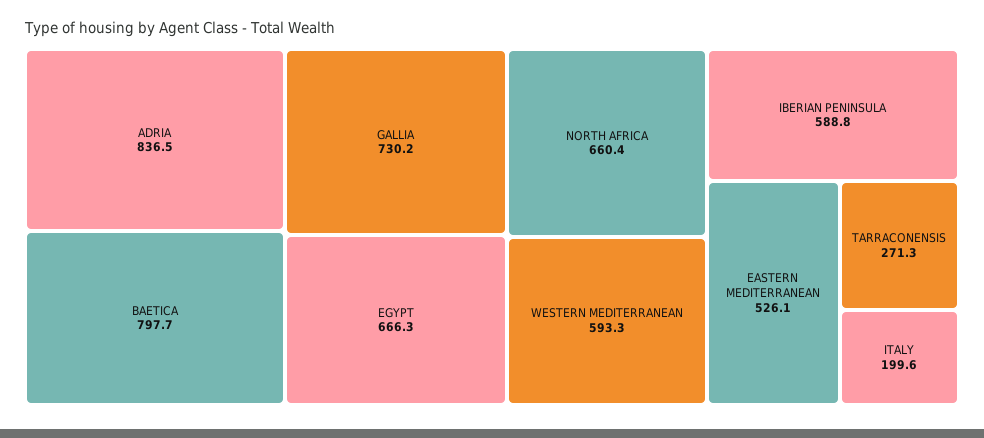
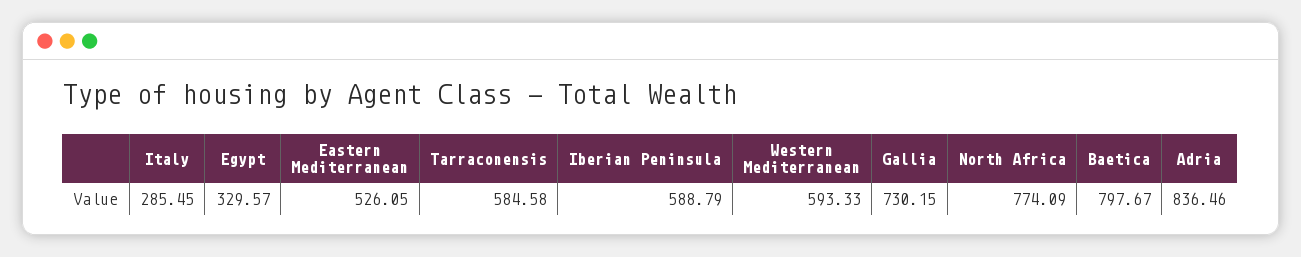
EGYPT: 666.3 -> 329.57
NORTH AFRICA: 660.4 -> 774.09
TARRACONENSIS: 271.3 -> 584.58
ITALY: 199.6 -> 285.45

